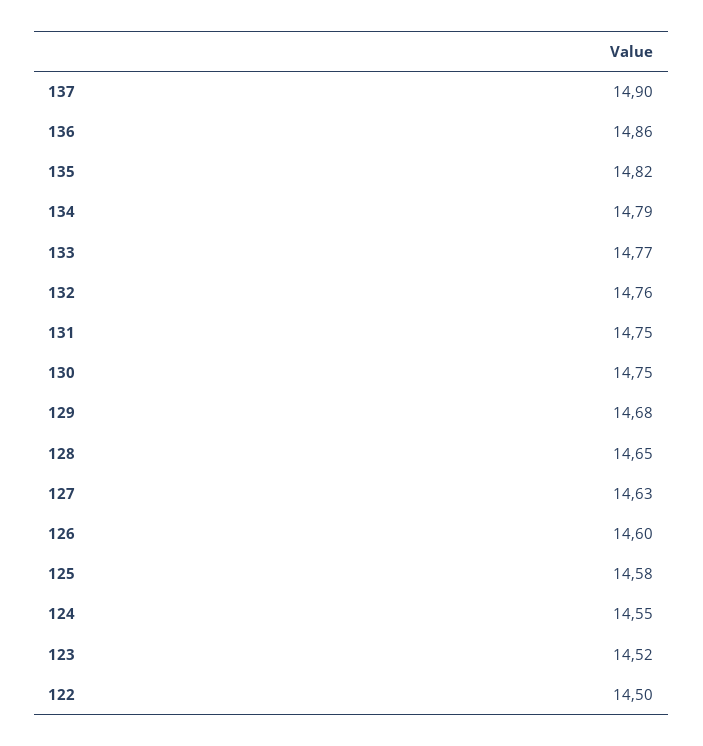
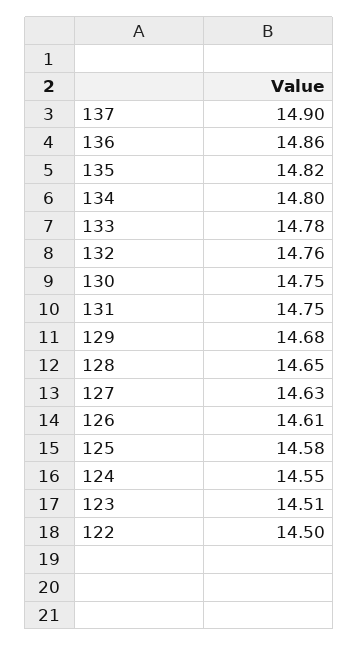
134: 14.79 -> 14.8
133: 14.77 -> 14.78
126: 14.6 -> 14.61
123: 14.52 -> 14.51

